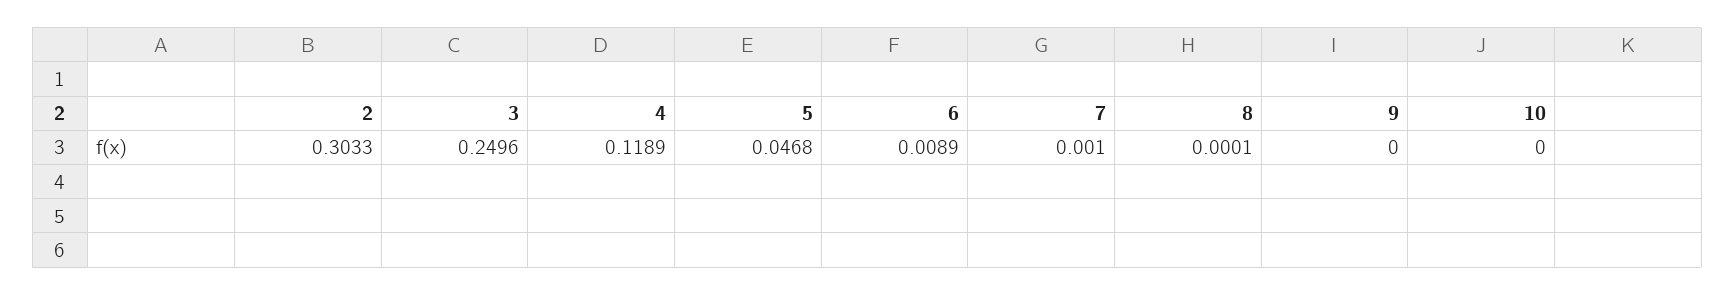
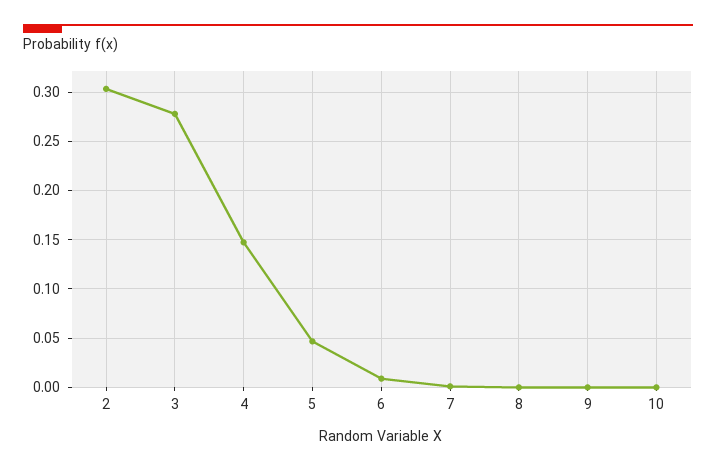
3: 0.2496 -> 0.28
4: 0.1189 -> 0.15

